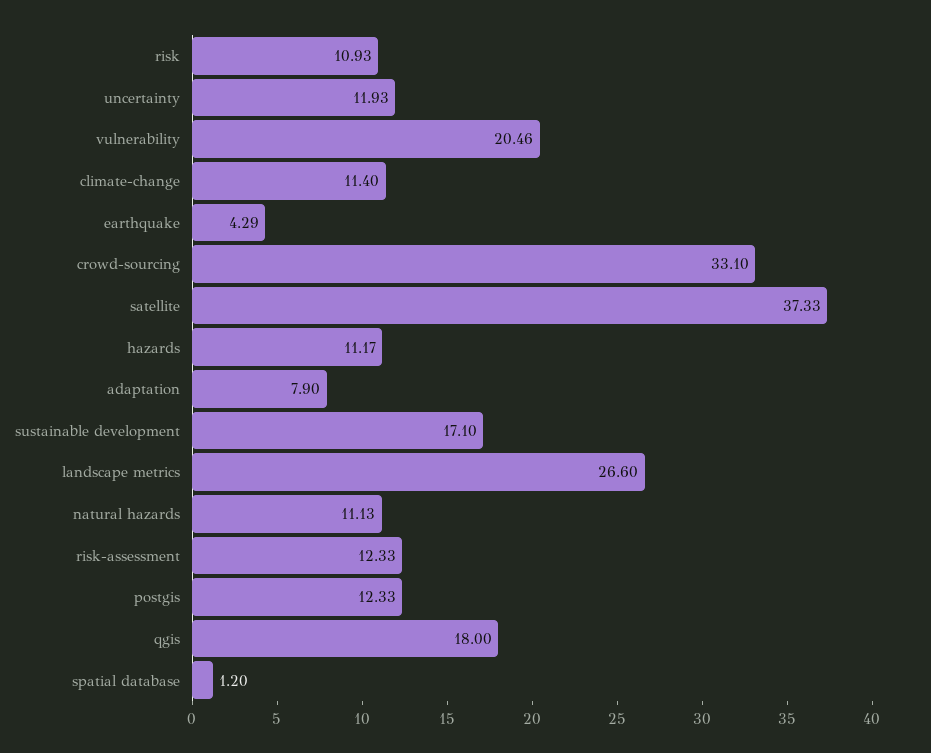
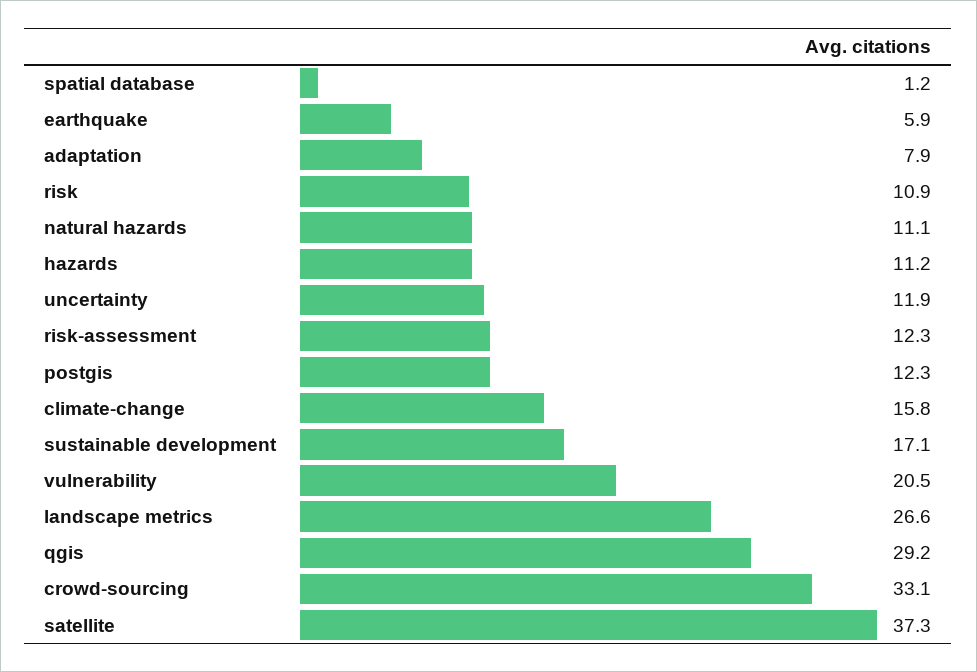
climate-change: 11.4 -> 15.8
earthquake: 4.29 -> 5.9
qgis: 18 -> 29.2

